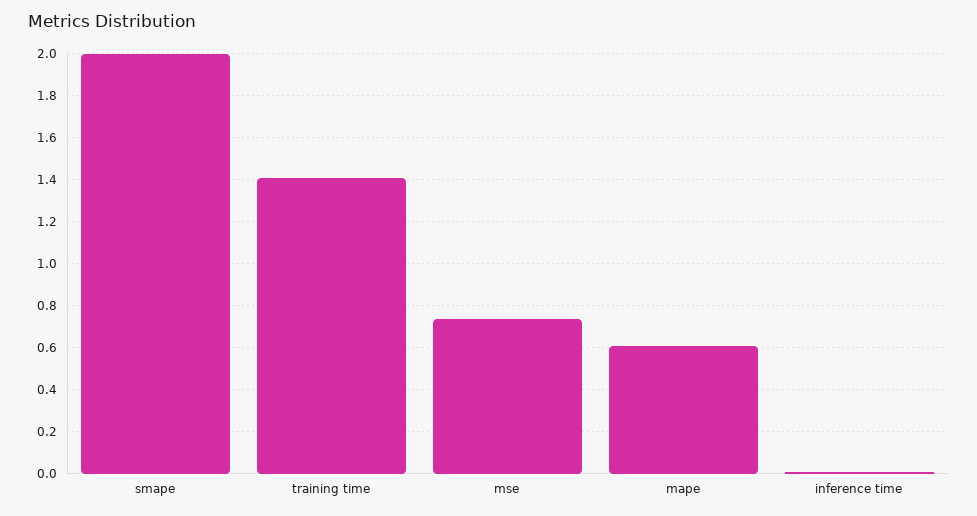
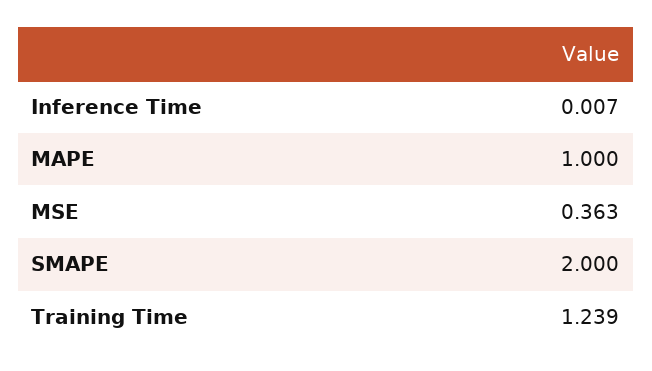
training time: 1.4 -> 1.239
mse: 0.75 -> 0.363
mape: 0.6 -> 1

